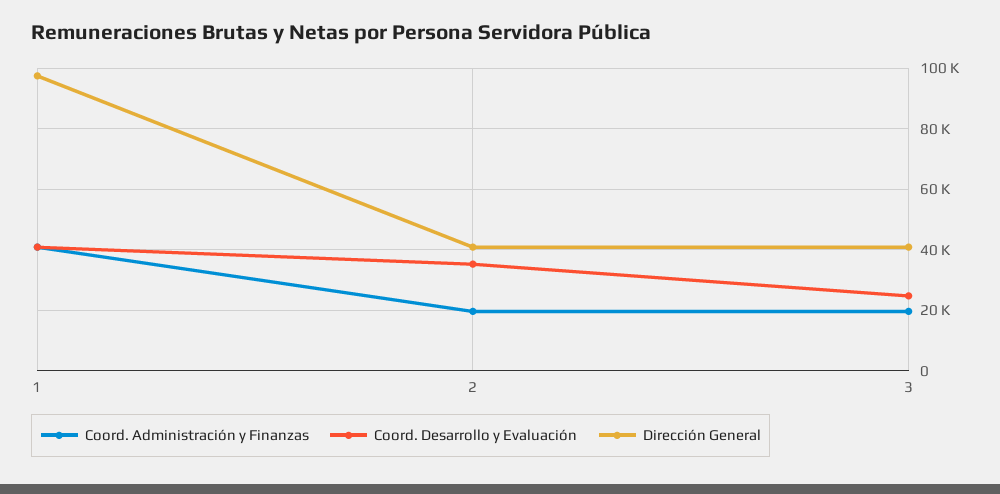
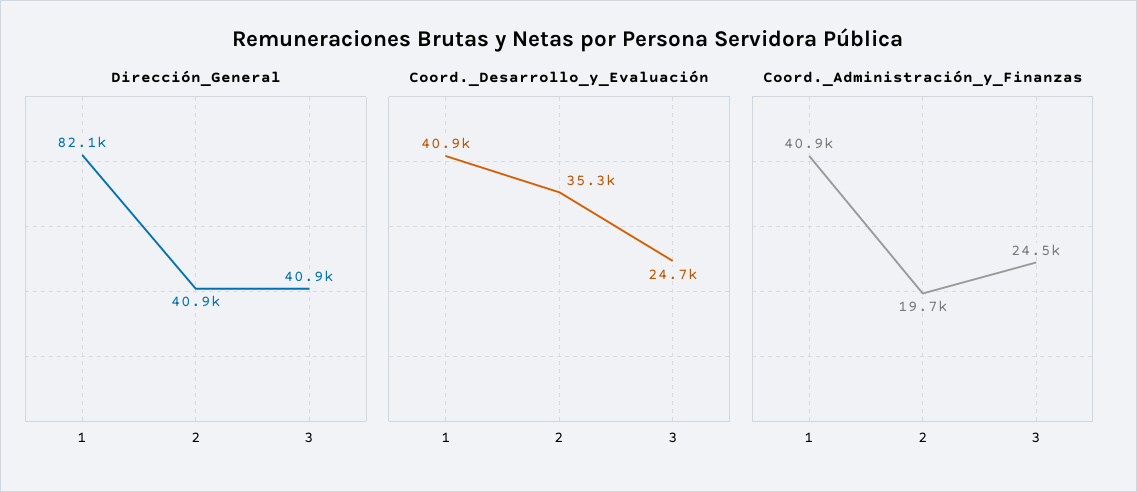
Dirección General, 1: 98000 -> 82100
Coord. Administración y Finanzas, 3: 20000 -> 24500

